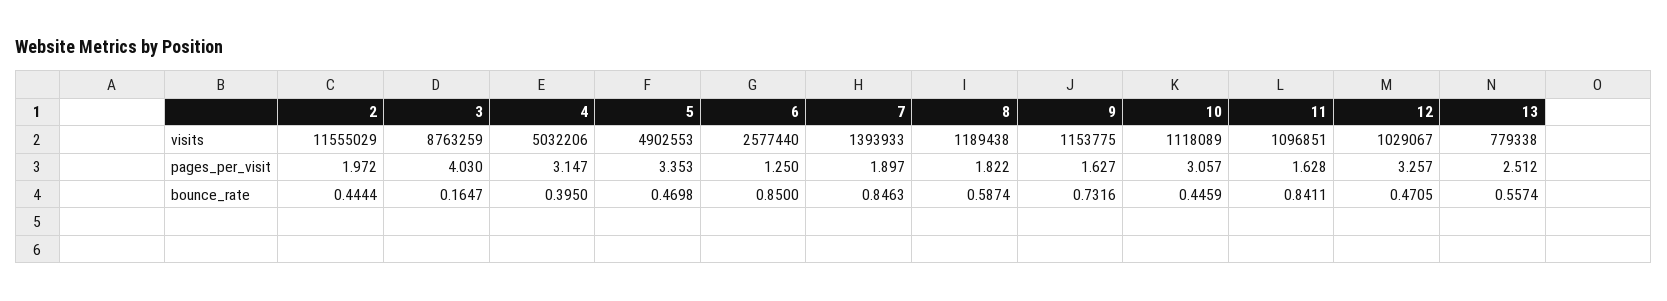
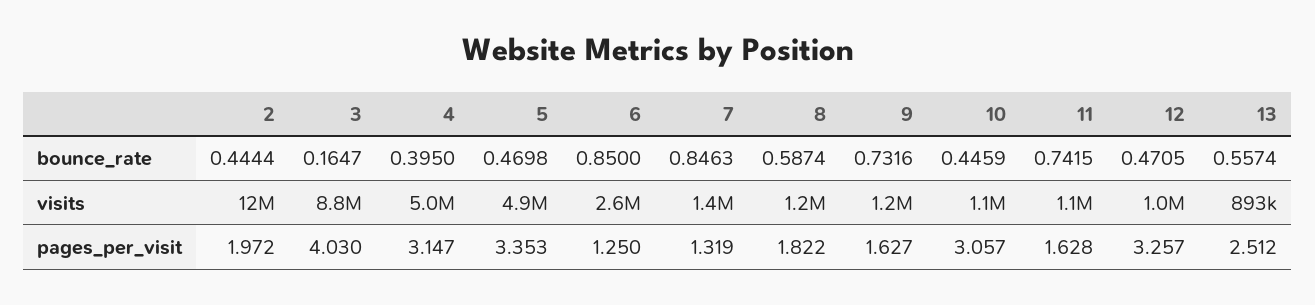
13, visits: 779338 -> 893000
7, pages_per_visit: 1.897 -> 1.319
11, bounce_rate: 0.8411 -> 0.7415

